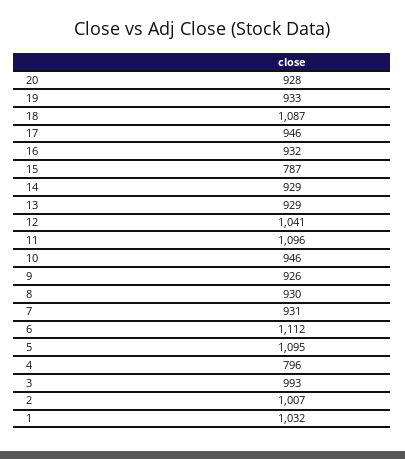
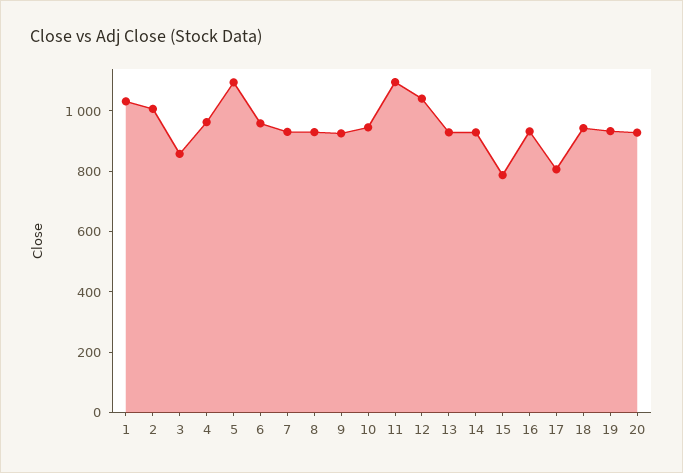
18: 1087 -> 950
17: 946 -> 800
6: 1112 -> 950
4: 796 -> 950
3: 993 -> 850

